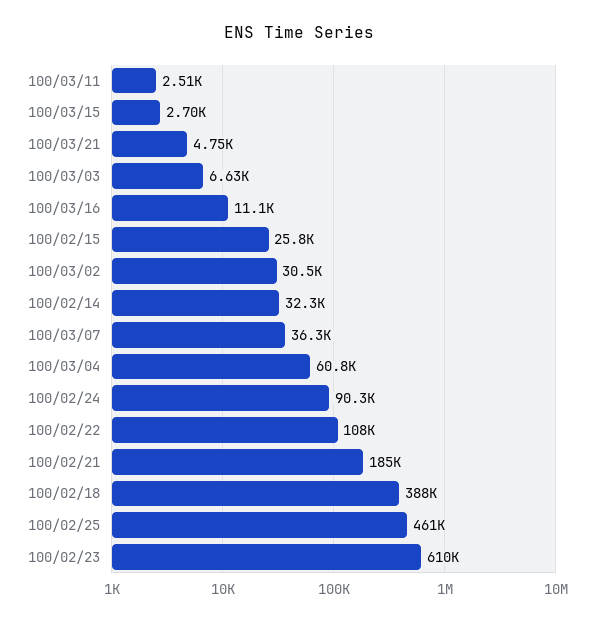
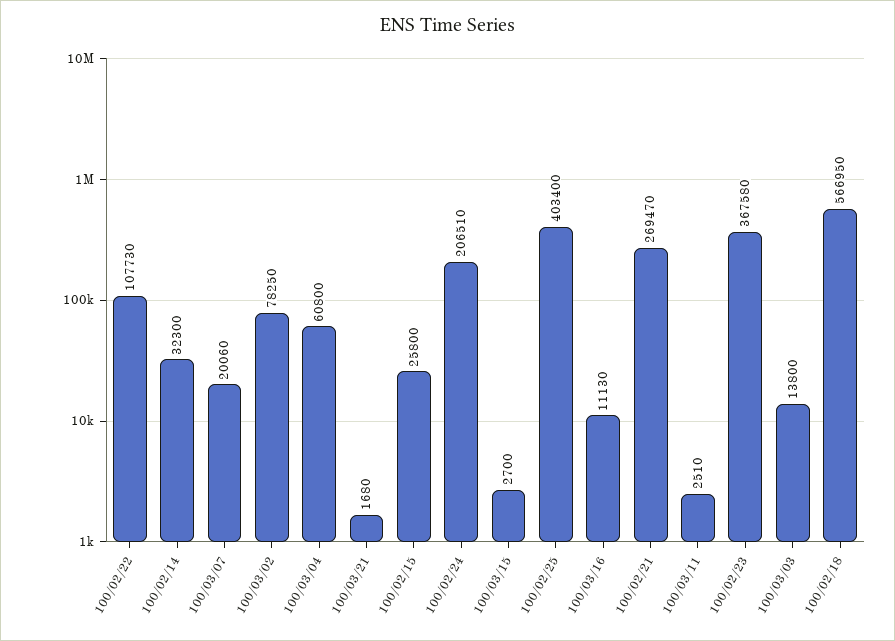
100/03/21: 4750 -> 1680
100/03/03: 6630 -> 13800
100/03/02: 30500 -> 78250
100/03/07: 36300 -> 20060
100/02/24: 90300 -> 206510
100/02/21: 185000 -> 269470
100/02/18: 388000 -> 566950
100/02/25: 461000 -> 403400
100/02/23: 610000 -> 367580

